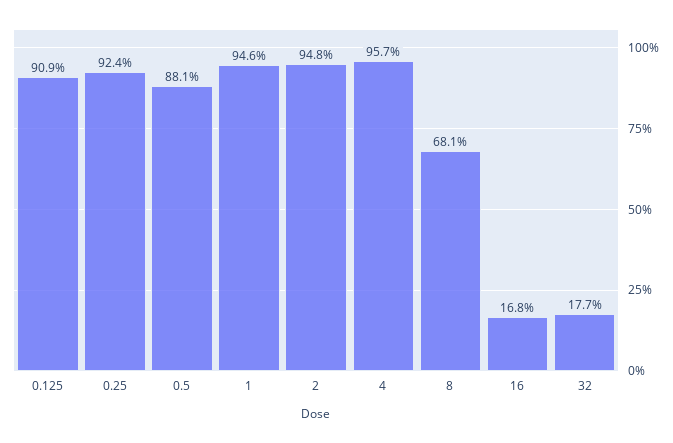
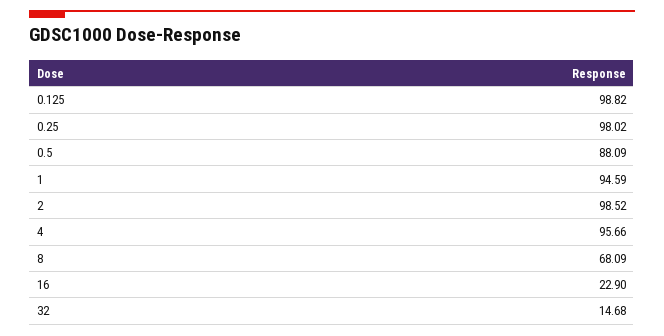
0.125: 90.9 -> 98.82
0.25: 92.4 -> 98.02
2: 94.8 -> 98.52
16: 16.8 -> 22.9
32: 17.7 -> 14.68

